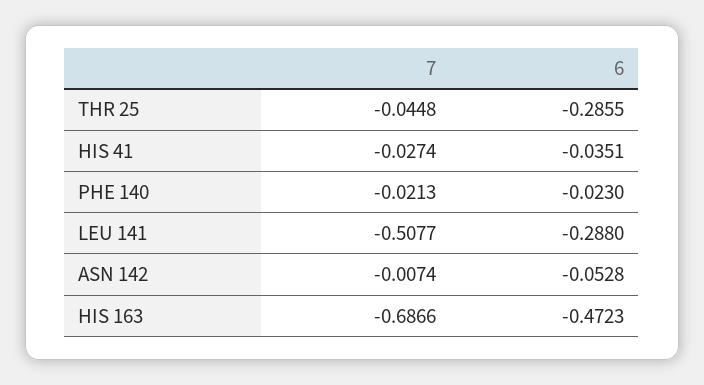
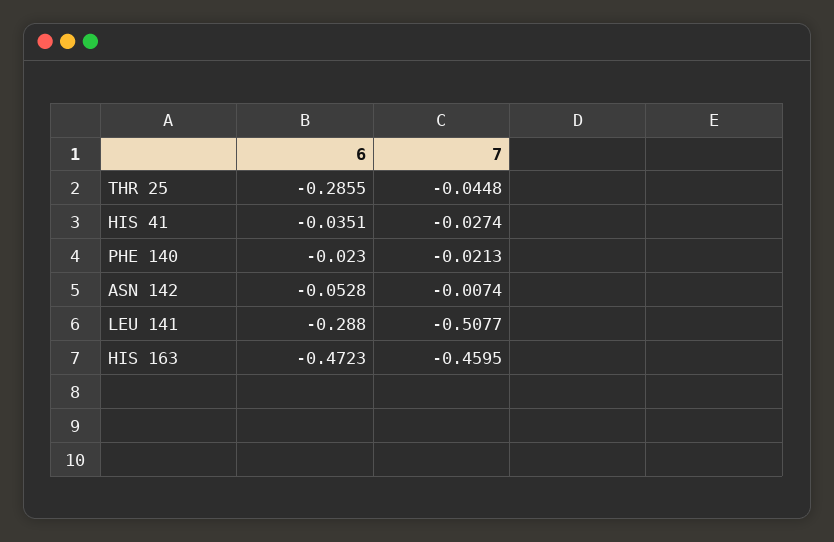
7, HIS 163: -0.6866 -> -0.4595

